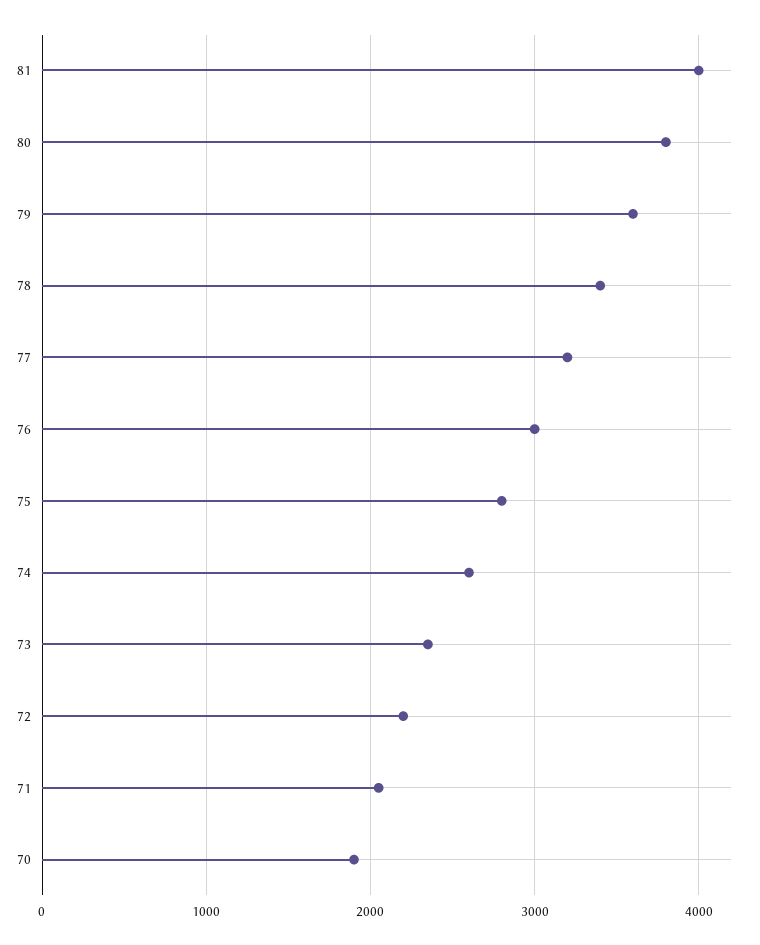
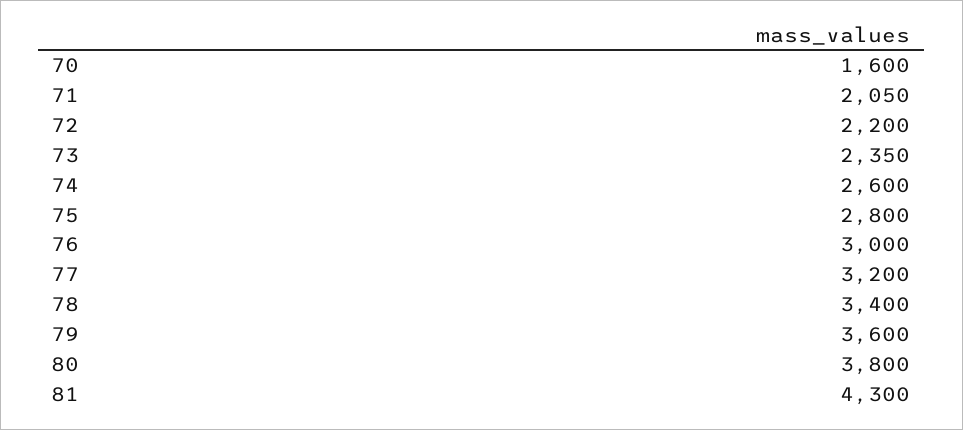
81: 4000 -> 4300
70: 1900 -> 1600

